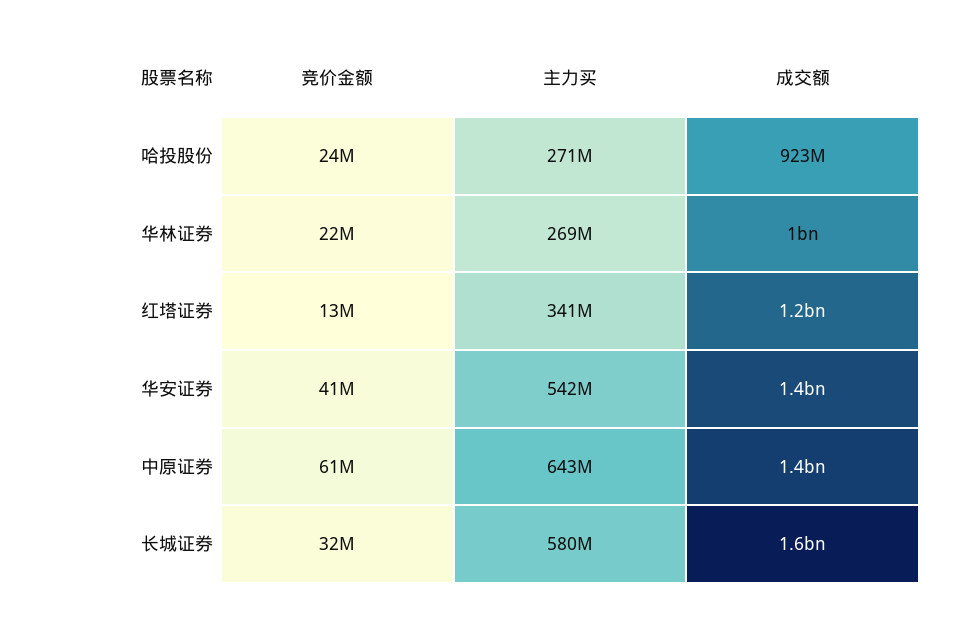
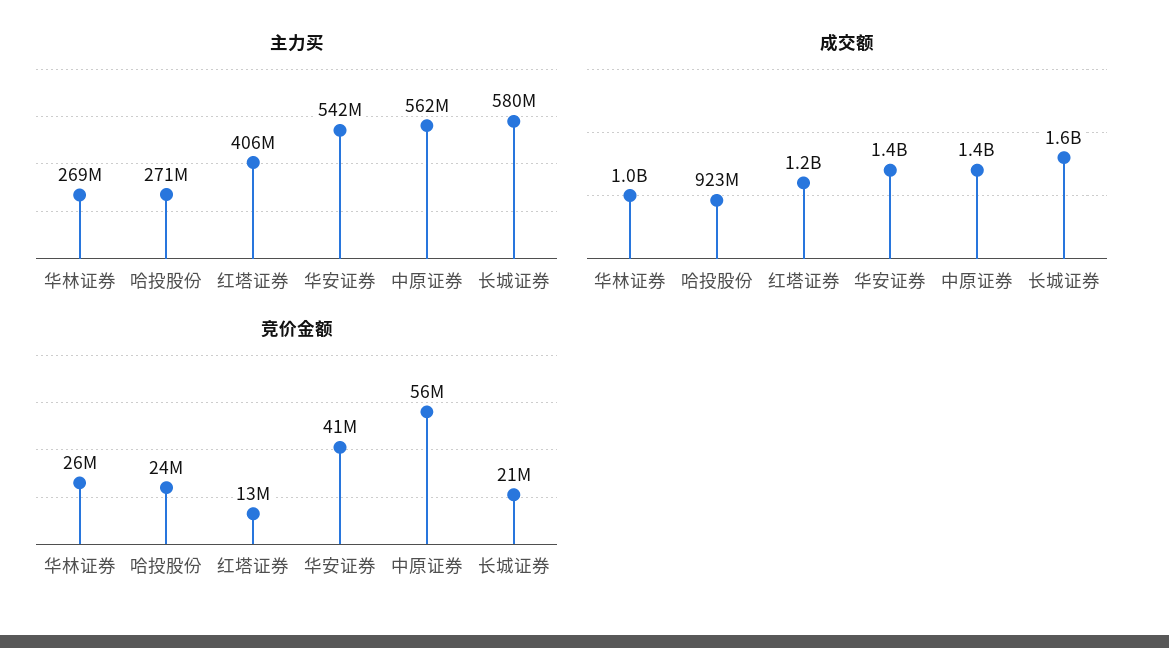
竞价金额, 华林证券: 22000000 -> 26000000
主力买, 红塔证券: 341000000 -> 406000000
竞价金额, 中原证券: 61000000 -> 56000000
主力买, 中原证券: 643000000 -> 562000000
竞价金额, 长城证券: 32000000 -> 21000000

